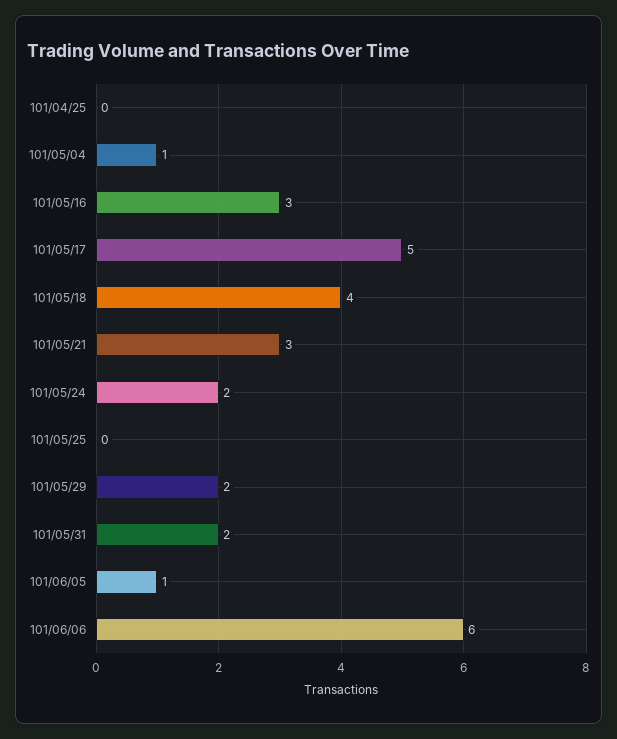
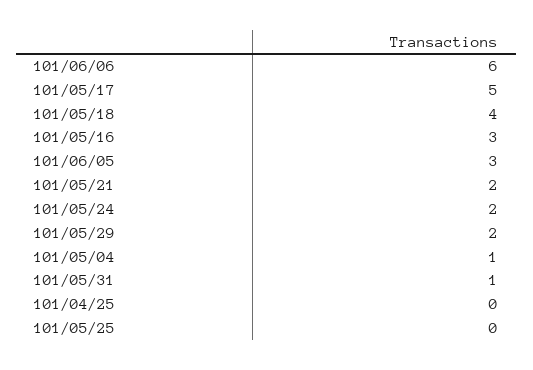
101/05/21: 3 -> 2
101/05/31: 2 -> 1
101/06/05: 1 -> 3

